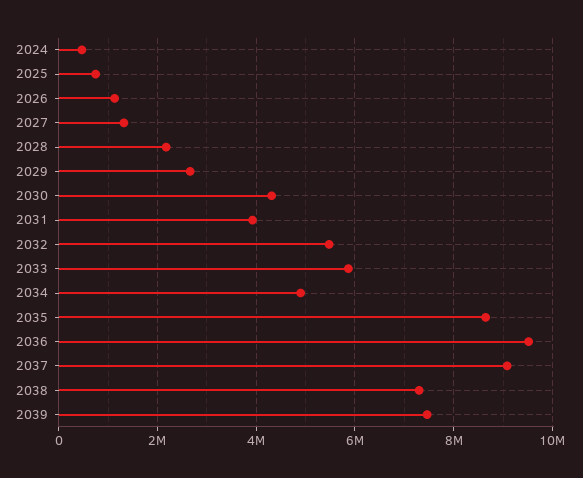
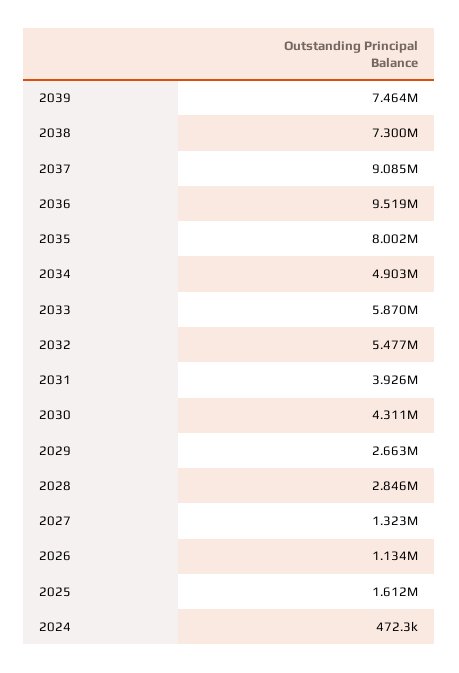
2025: 800000 -> 1612000
2028: 2200000 -> 2846000
2035: 8600000 -> 8002000

